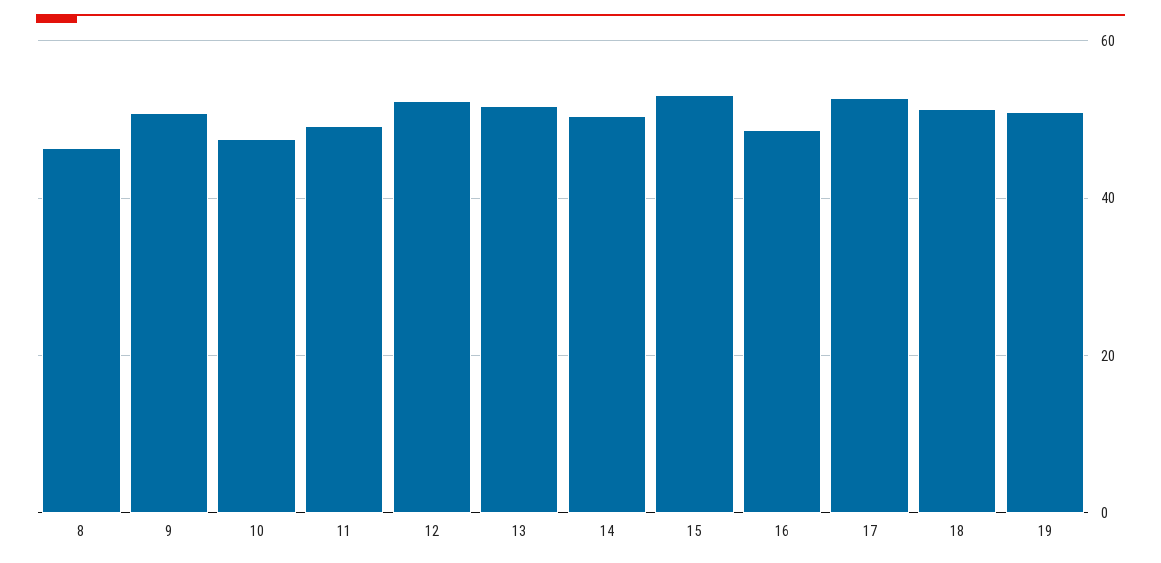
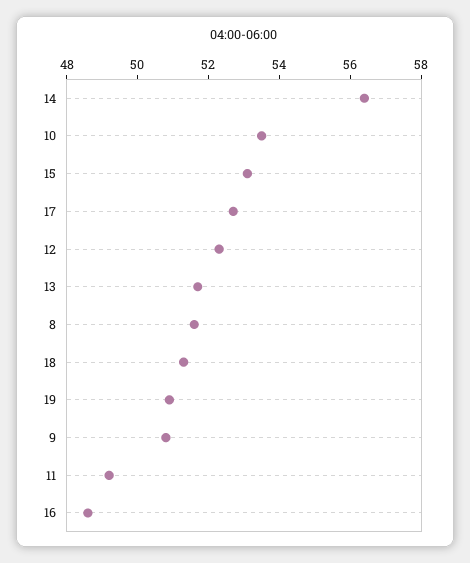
8: 46 -> 51.5
10: 48 -> 53.5
14: 50 -> 56.5

